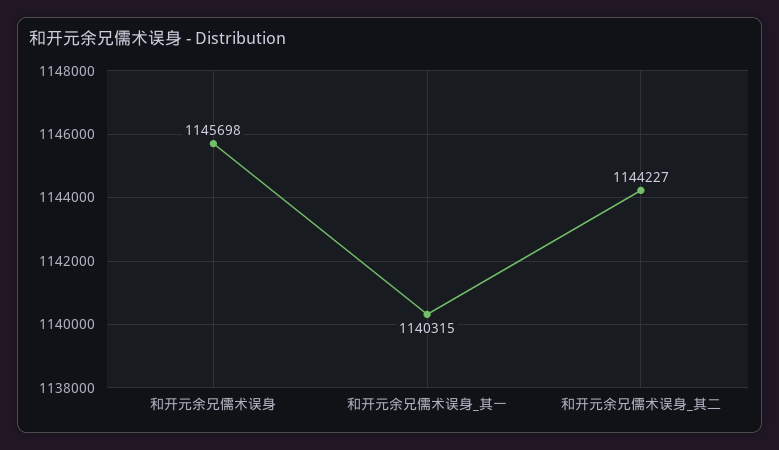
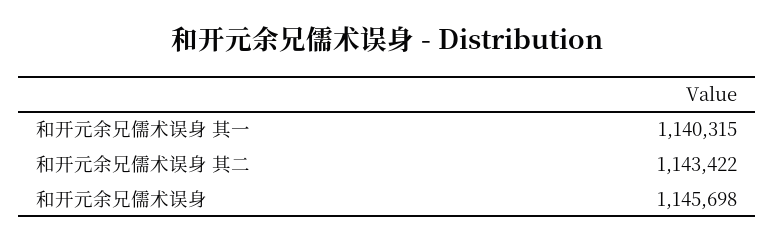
和开元余兄儒术误身_其二: 1144227 -> 1143422

